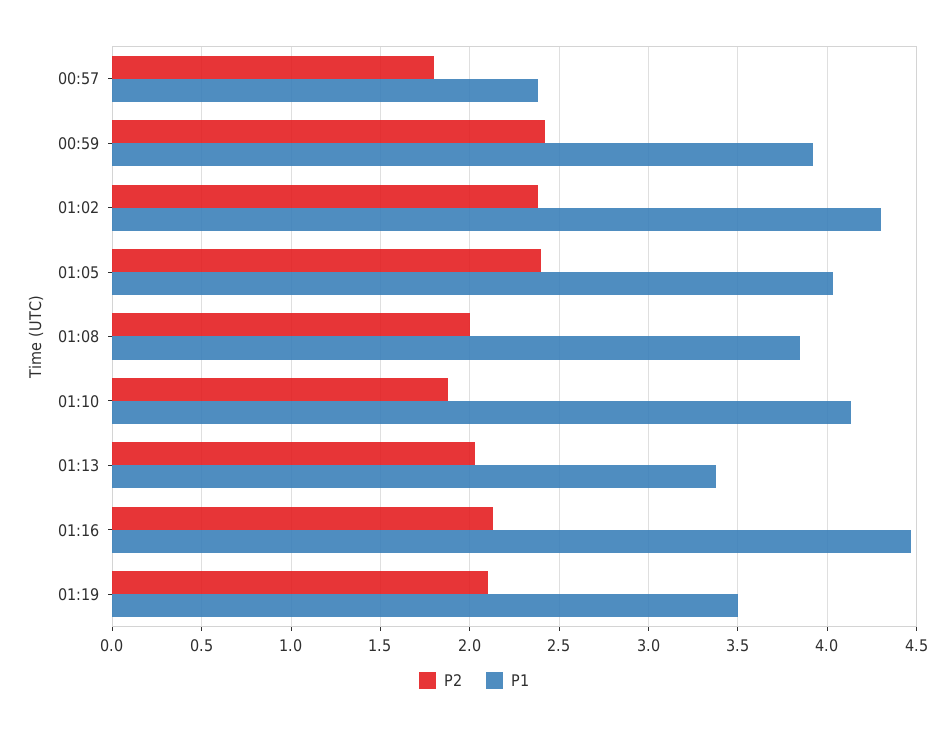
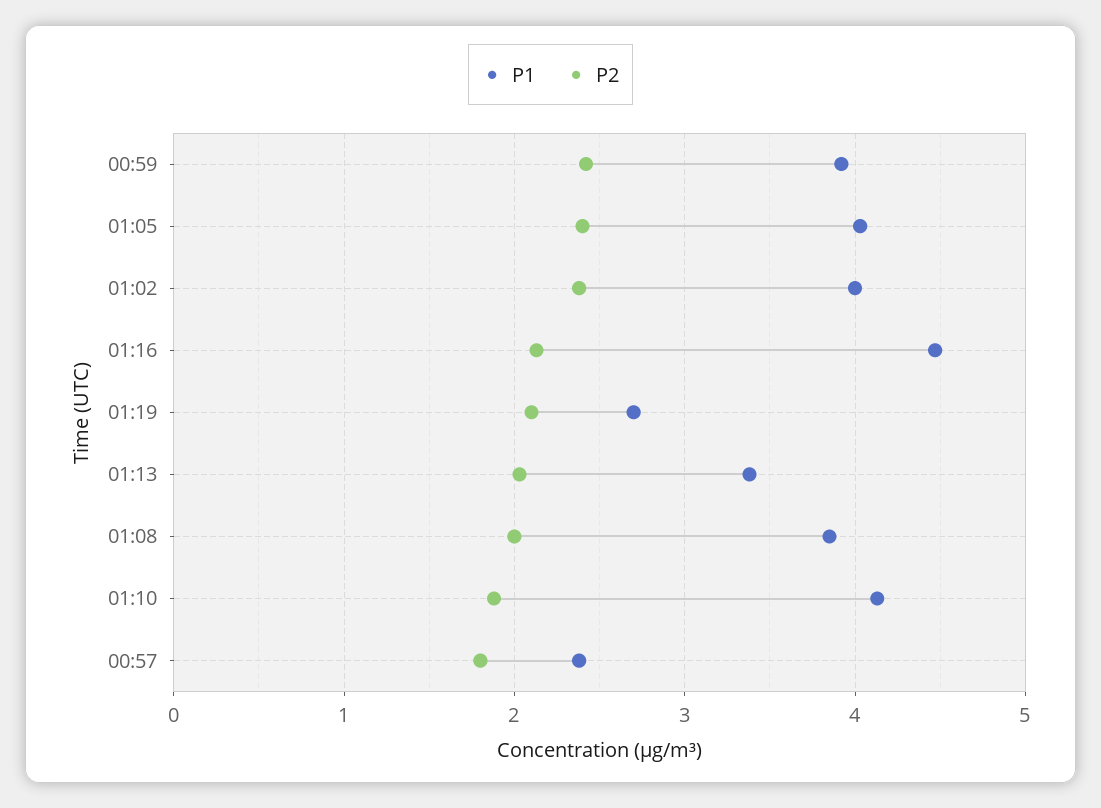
P1, 01:02: 4.3 -> 4
P1, 01:19: 3.5 -> 2.7

